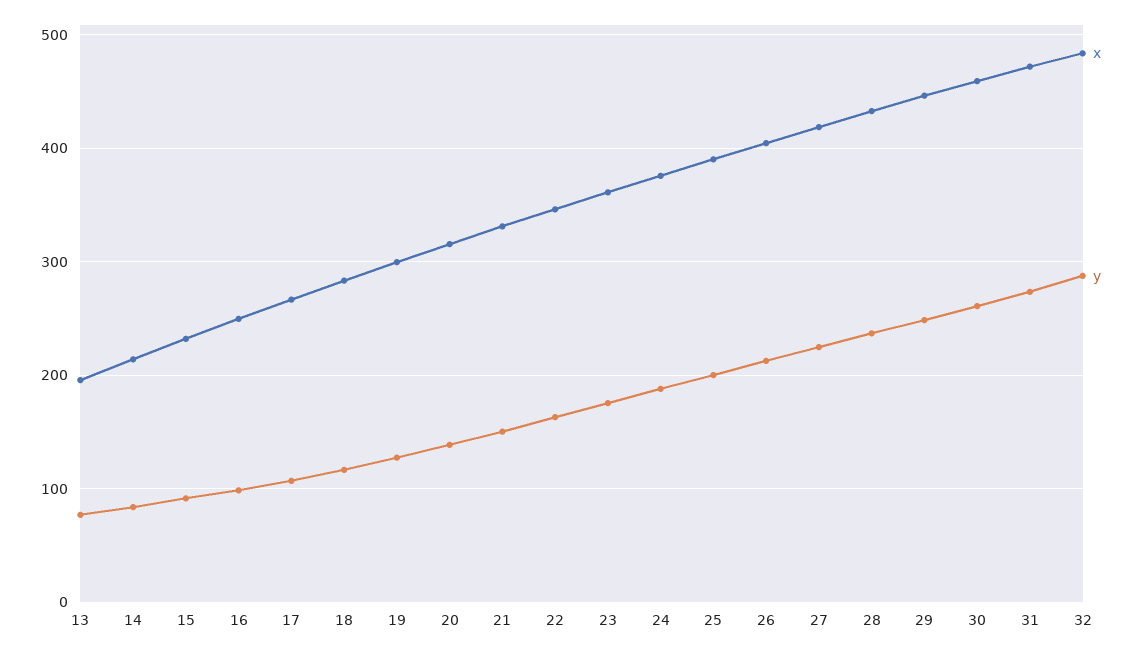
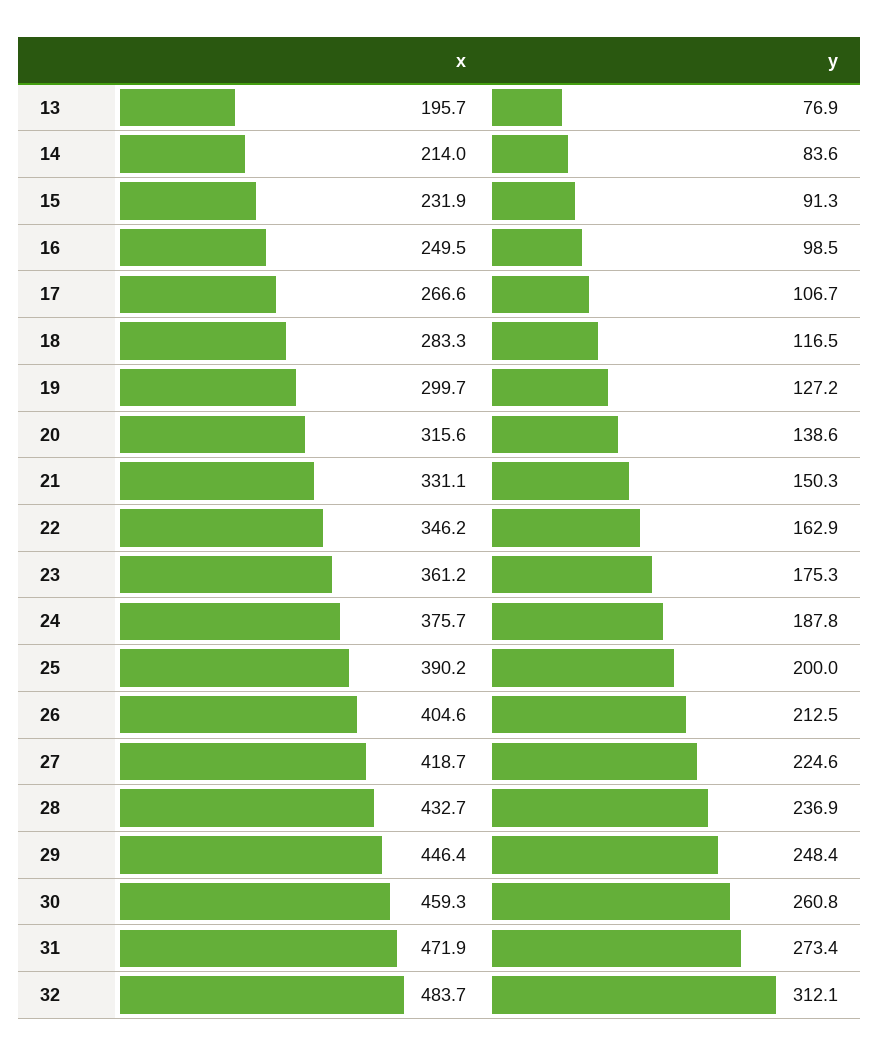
y, 32: 290 -> 312.1

